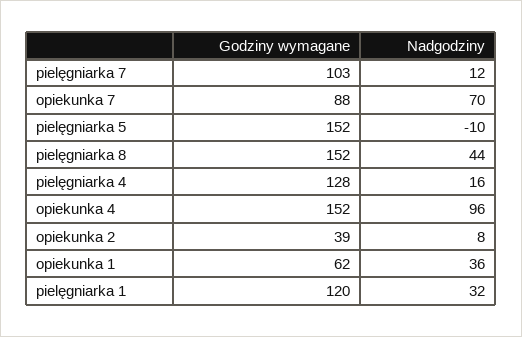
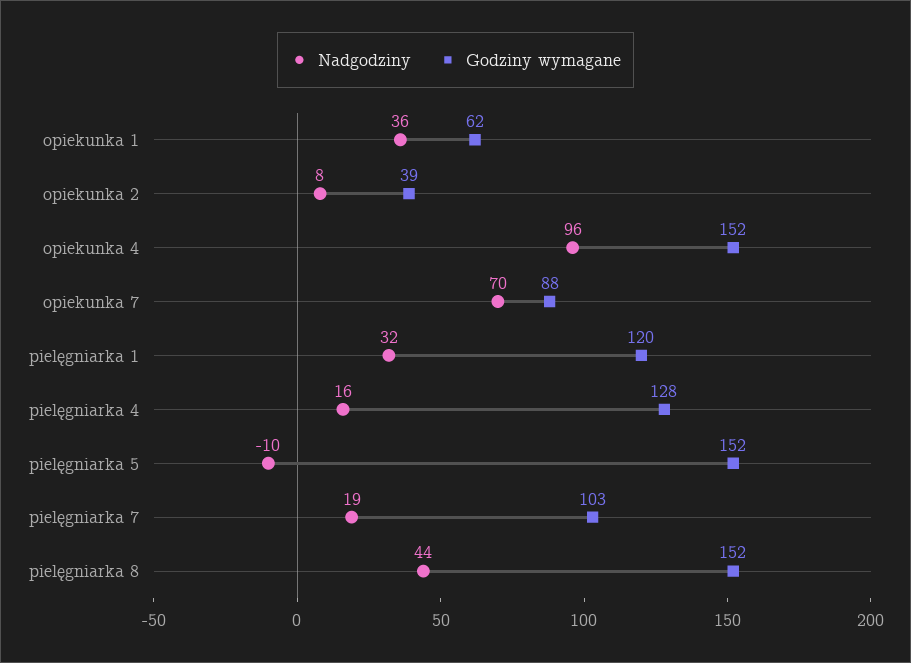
Nadgodziny, pielęgniarka 7: 12 -> 19

